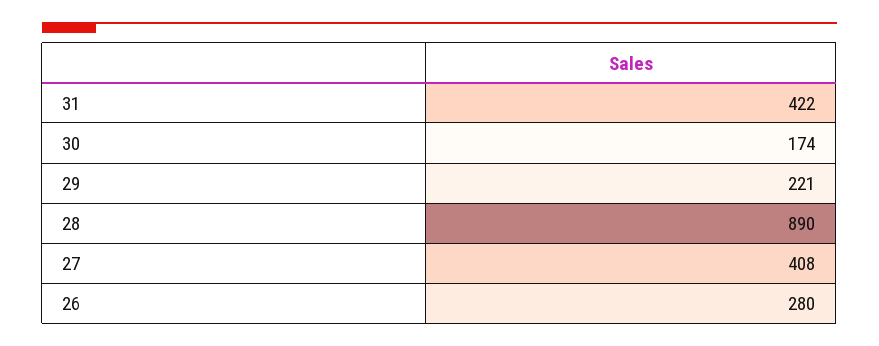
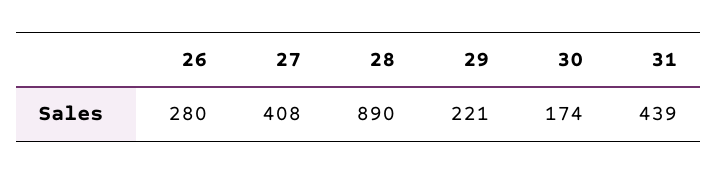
31: 422 -> 439

